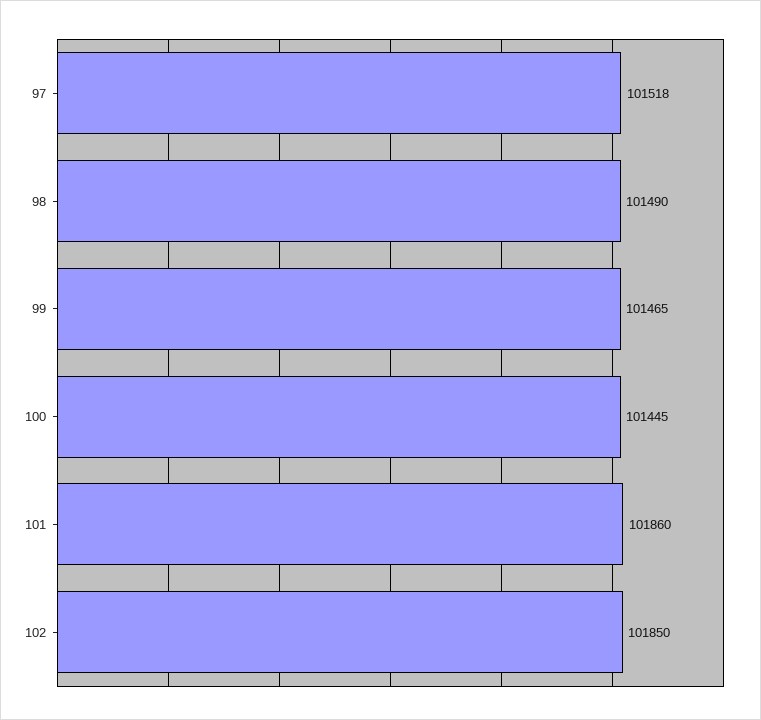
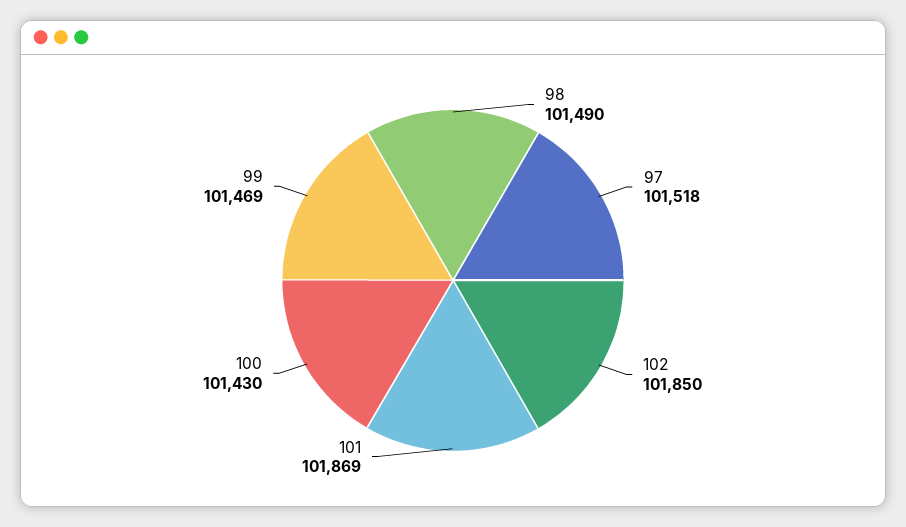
99: 101465 -> 101469
100: 101445 -> 101430
101: 101860 -> 101869

